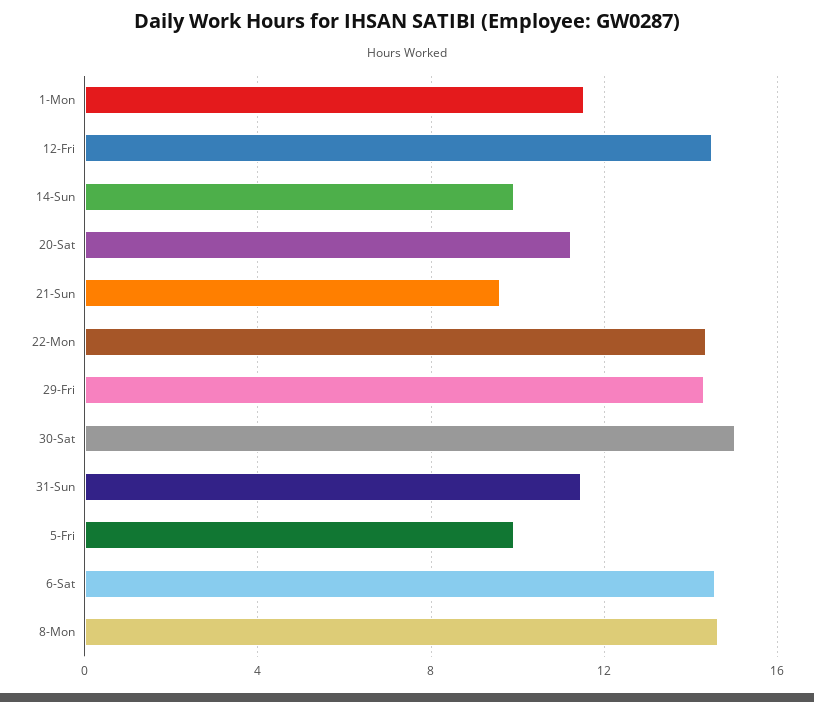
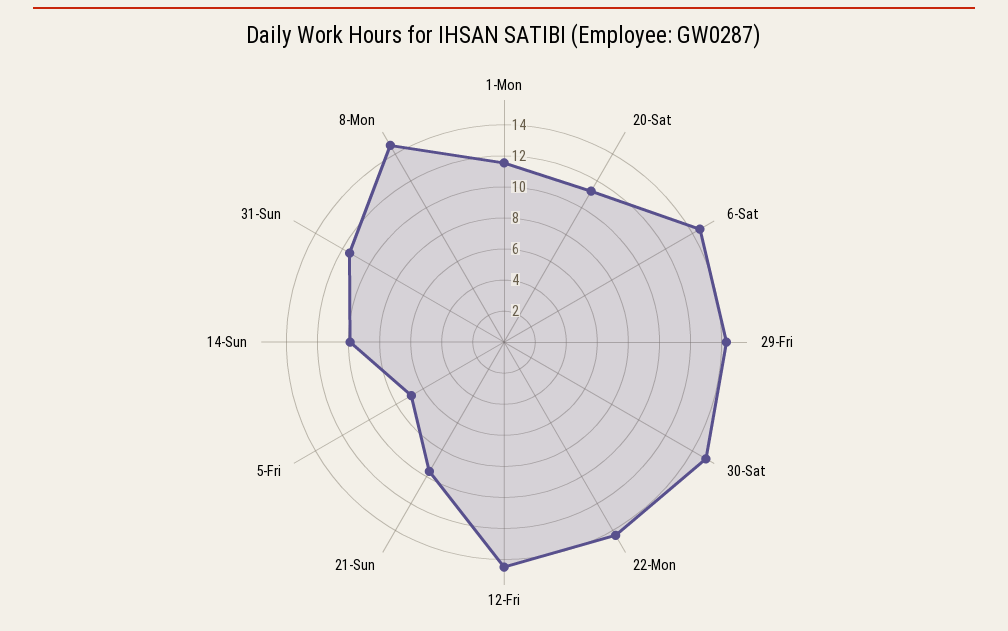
5-Fri: 10 -> 7

